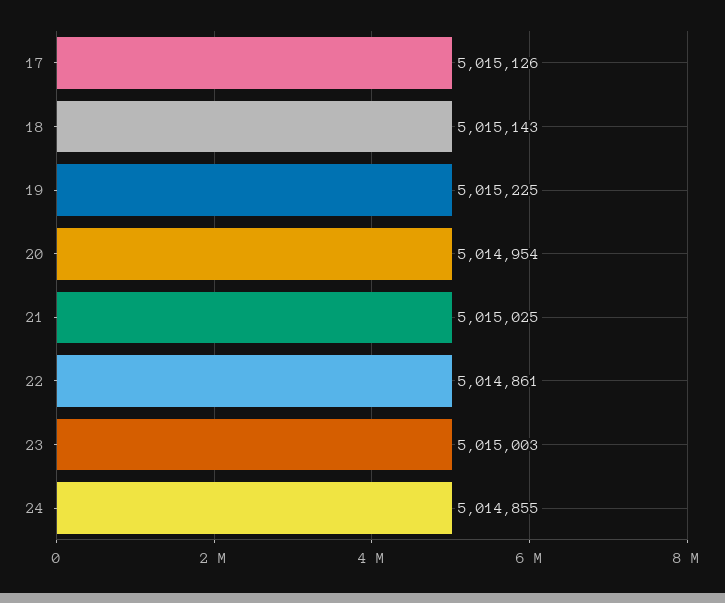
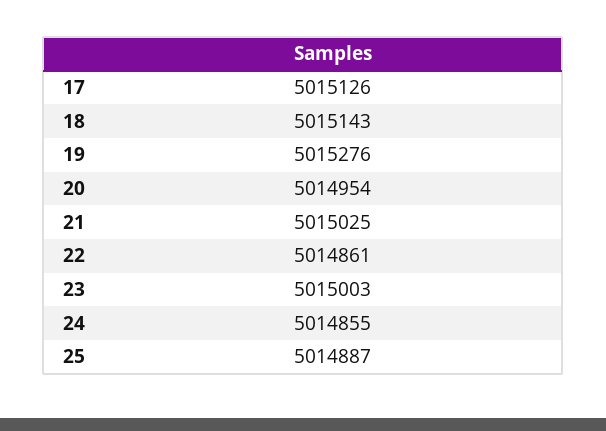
19: 5015225 -> 5015276
25: none -> 5014887

